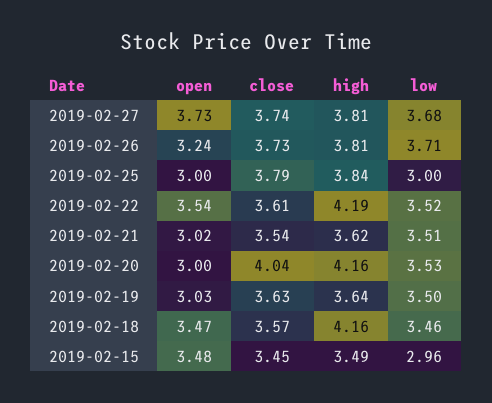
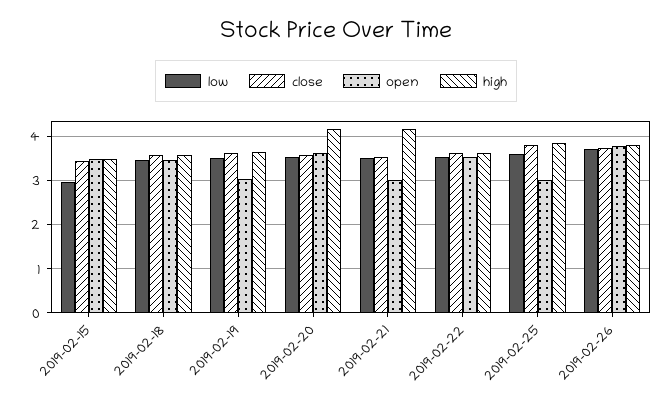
open, 2019-02-27: 3.73 -> none
close, 2019-02-27: 3.74 -> none
high, 2019-02-27: 3.81 -> none
low, 2019-02-27: 3.68 -> none
open, 2019-02-26: 3.24 -> 3.8
low, 2019-02-25: 3 -> 3.6
high, 2019-02-22: 4.19 -> 3.6
high, 2019-02-21: 3.62 -> 4.2
open, 2019-02-20: 3 -> 3.6
close, 2019-02-20: 4.04 -> 3.6
high, 2019-02-18: 4.16 -> 3.6

